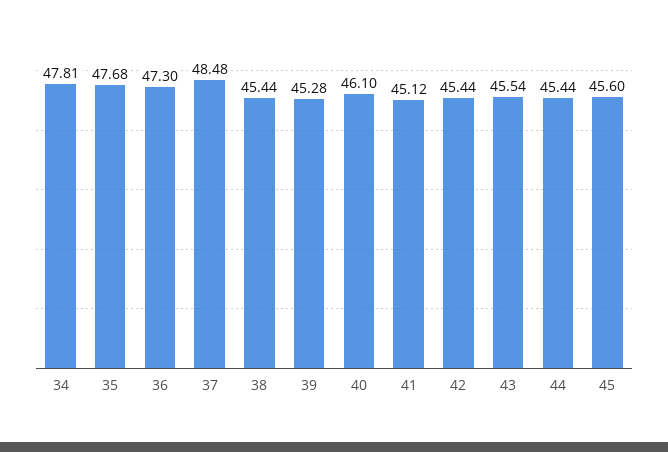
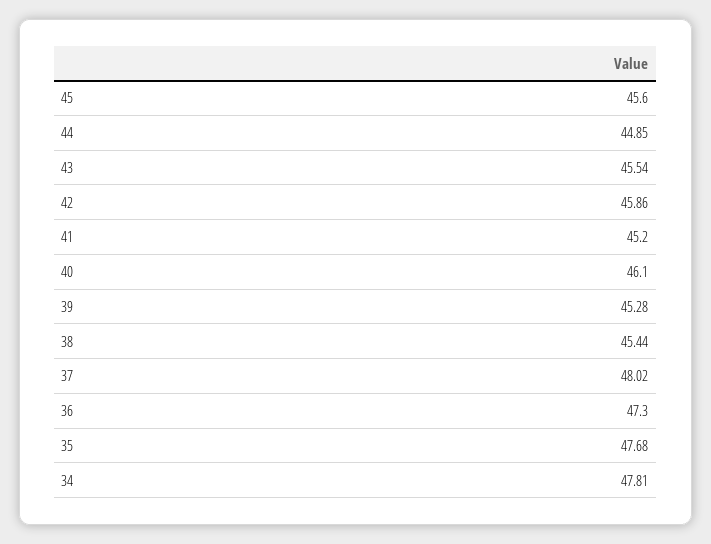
37: 48.48 -> 48.02
41: 45.12 -> 45.2
42: 45.44 -> 45.86
44: 45.44 -> 44.85

